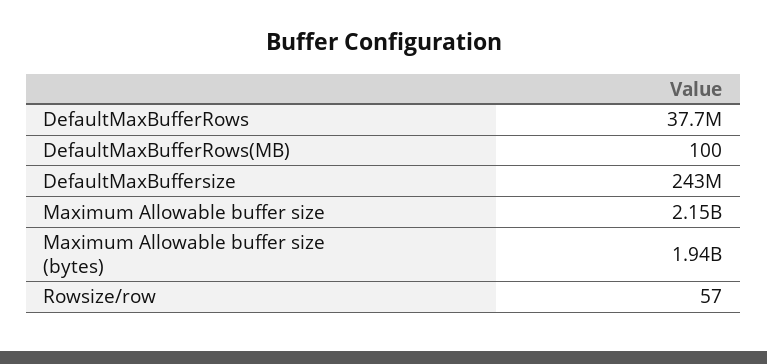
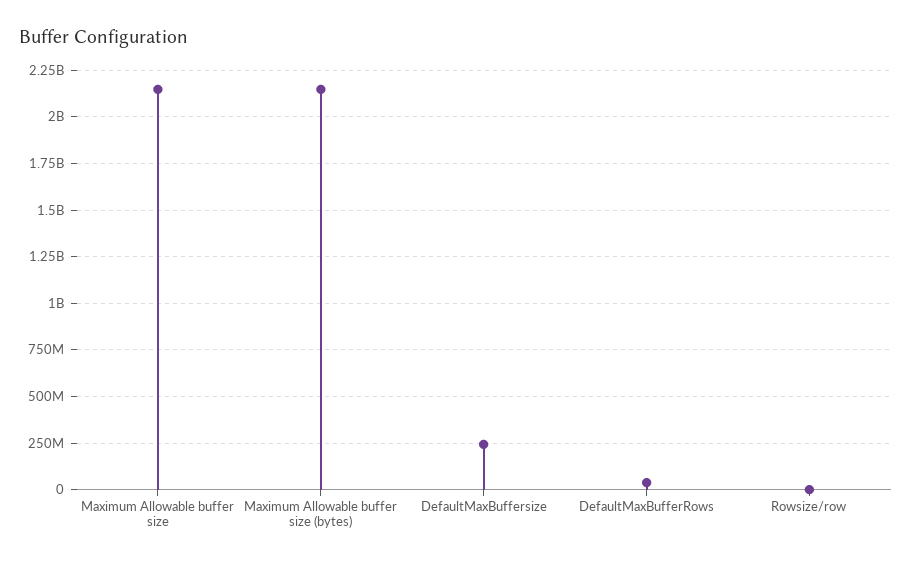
DefaultMaxBufferRows(MB): 100 -> none
Maximum Allowable buffer size (bytes): 1940000000 -> 2150000000

